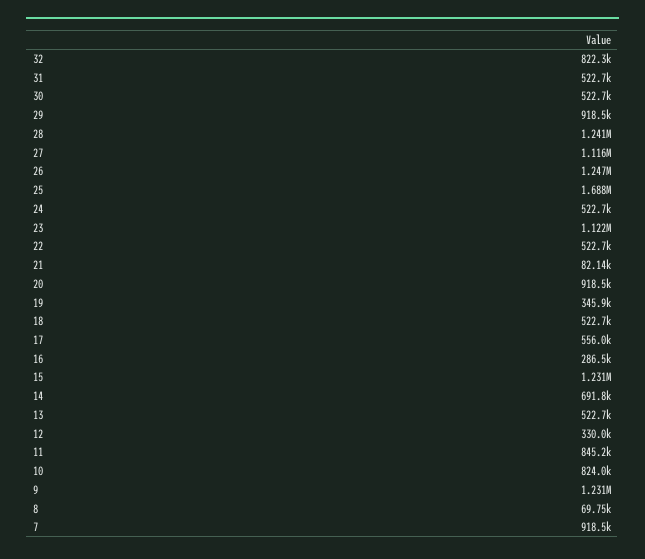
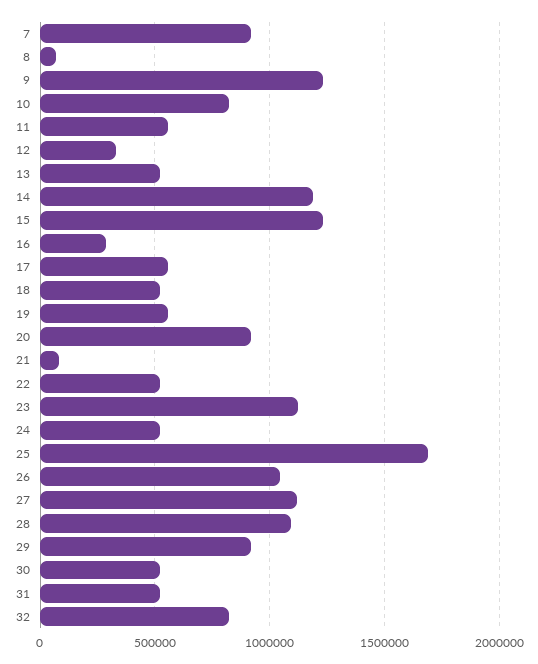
28: 1241000 -> 1100000
26: 1247000 -> 1050000
19: 345900 -> 550000
14: 691800 -> 1200000
11: 845200 -> 550000

